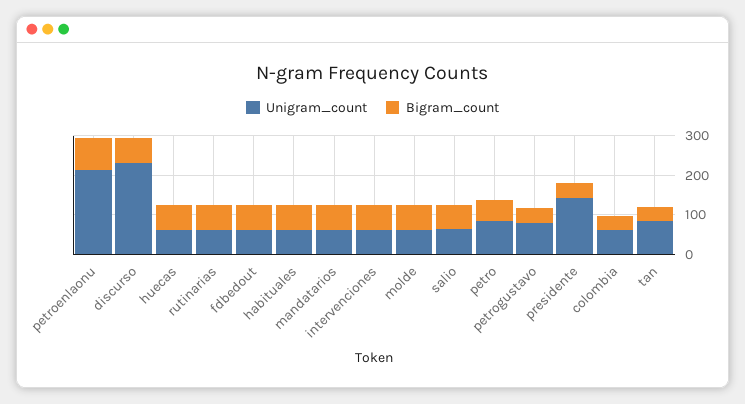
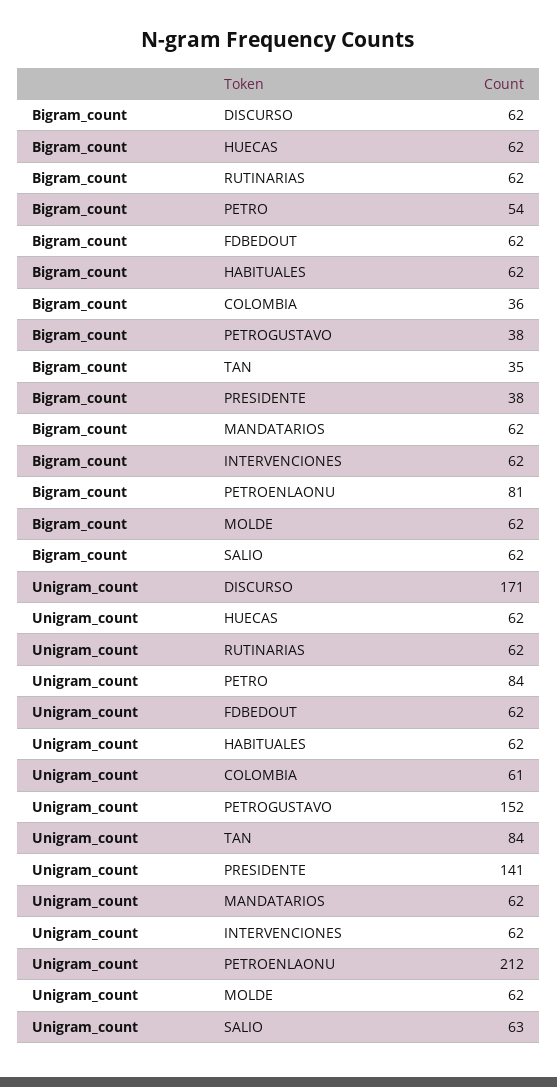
Unigram_count, discurso: 225 -> 171
Unigram_count, petrogustavo: 75 -> 152

